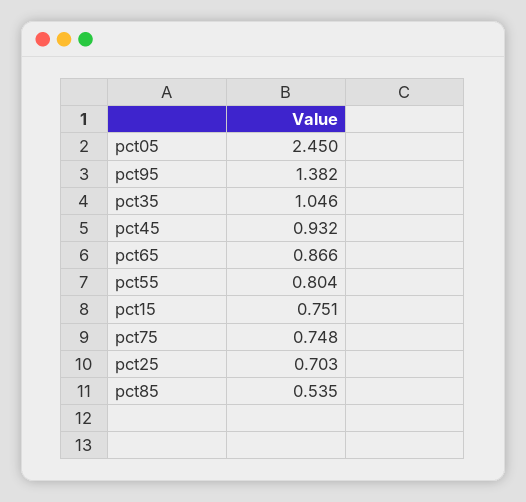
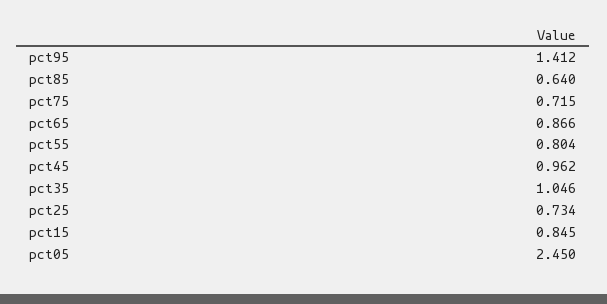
pct95: 1.382 -> 1.412
pct45: 0.932 -> 0.962
pct15: 0.751 -> 0.845
pct75: 0.748 -> 0.715
pct25: 0.703 -> 0.734
pct85: 0.535 -> 0.64

